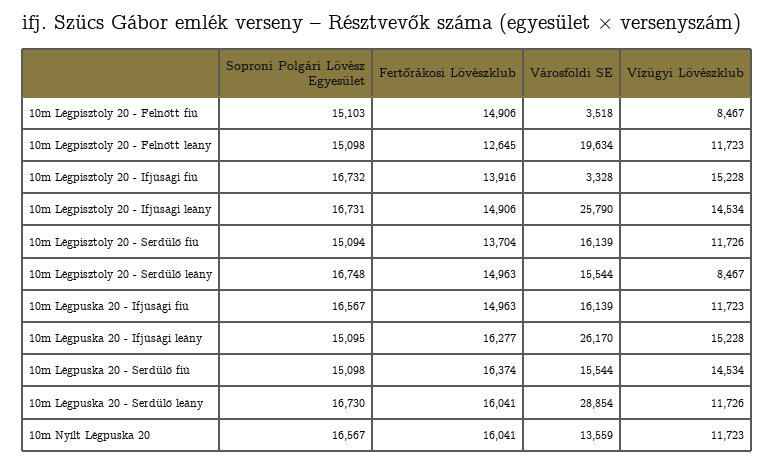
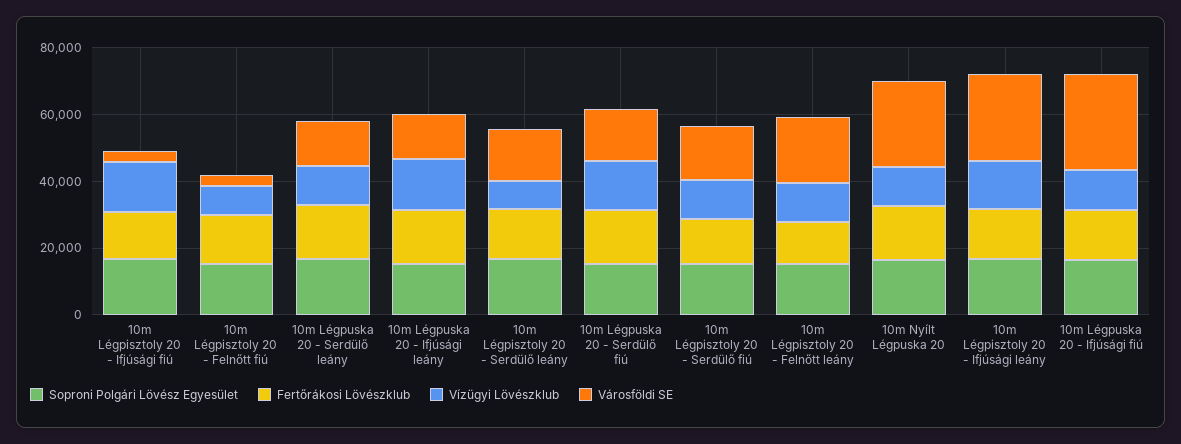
Városföldi SE, 10m Légpuska 20 - Ifjúsági fiú: 16139 -> 30000
Városföldi SE, 10m Légpuska 20 - Ifjúsági leány: 26170 -> 15000
Városföldi SE, 10m Légpuska 20 - Serdülő leány: 28854 -> 15000
Városföldi SE, 10m Nyílt Légpuska 20: 13559 -> 25000

